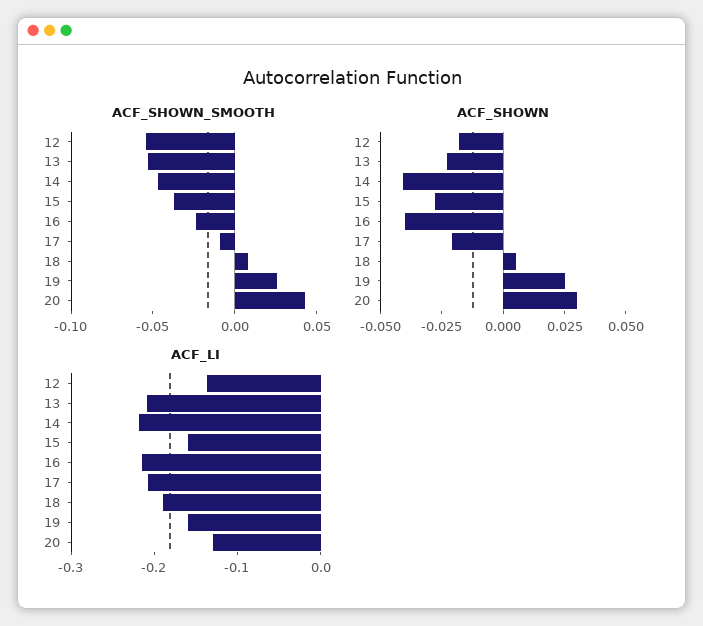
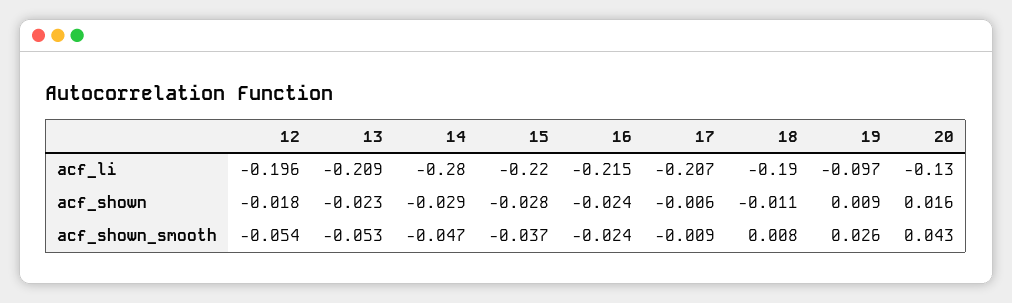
ACF_SHOWN, 14: -0.04 -> -0.029
ACF_SHOWN, 16: -0.04 -> -0.024
ACF_SHOWN, 17: -0.02 -> -0.006
ACF_SHOWN, 18: 0.005 -> -0.011
ACF_SHOWN, 19: 0.025 -> 0.009
ACF_SHOWN, 20: 0.03 -> 0.016
ACF_LI, 12: -0.14 -> -0.196
ACF_LI, 14: -0.22 -> -0.28
ACF_LI, 15: -0.16 -> -0.22
ACF_LI, 19: -0.16 -> -0.097

